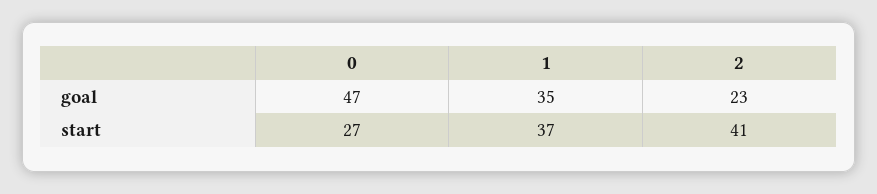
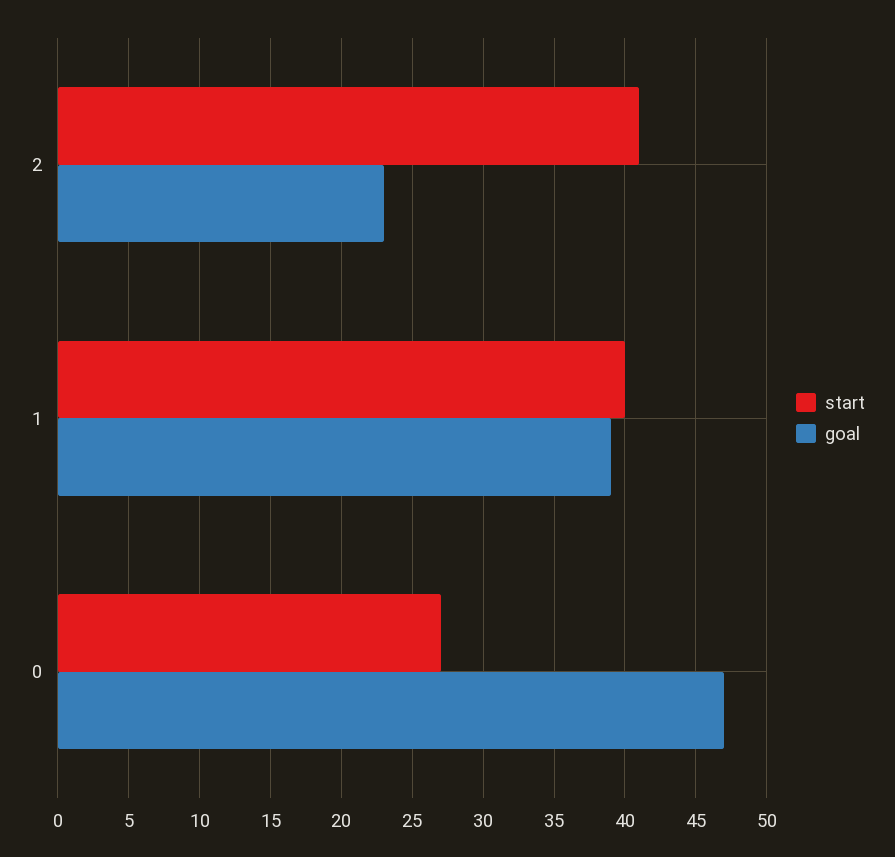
goal, 1: 35 -> 39
start, 1: 37 -> 40

